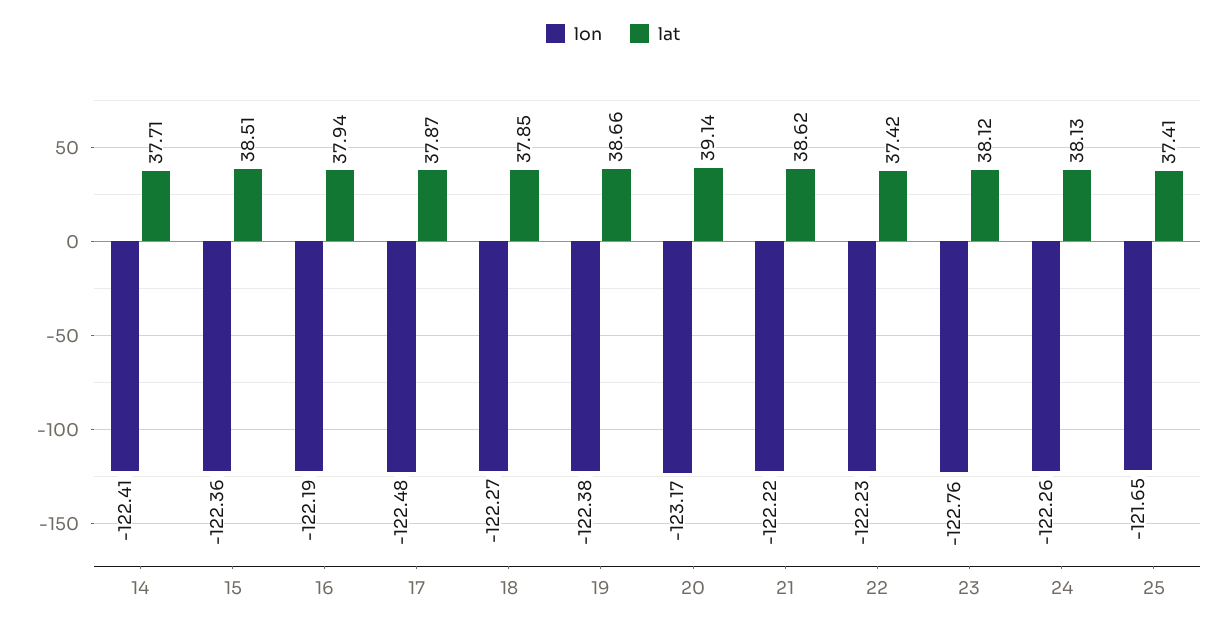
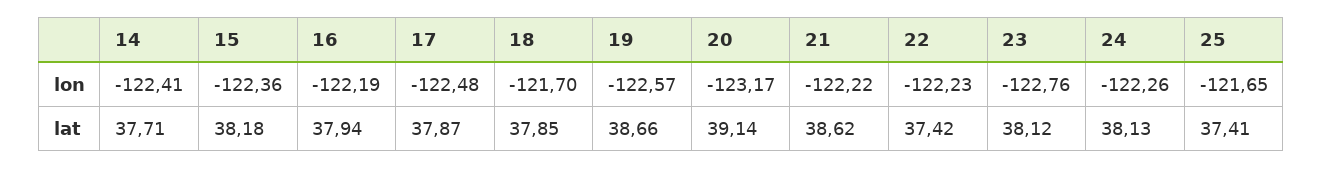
lat, 15: 38.51 -> 38.18
lon, 18: -122.27 -> -121.7
lon, 19: -122.38 -> -122.57

